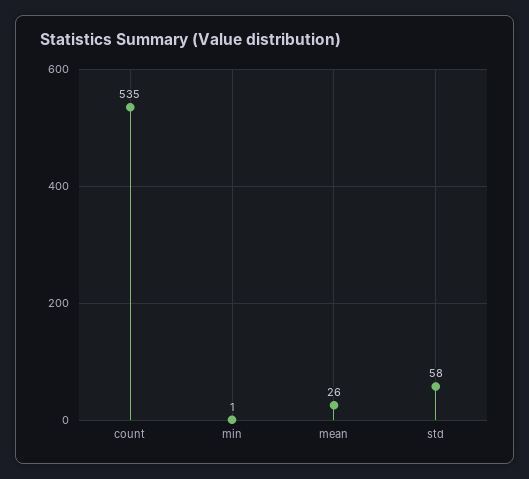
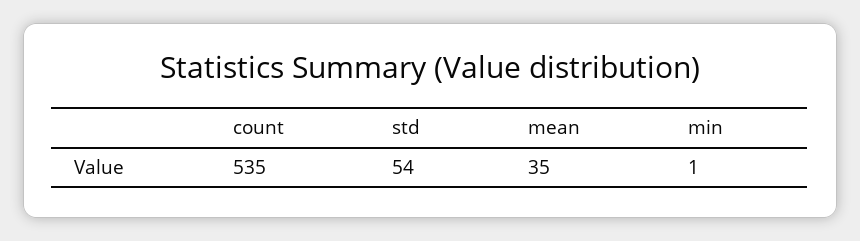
mean: 26 -> 35
std: 58 -> 54

